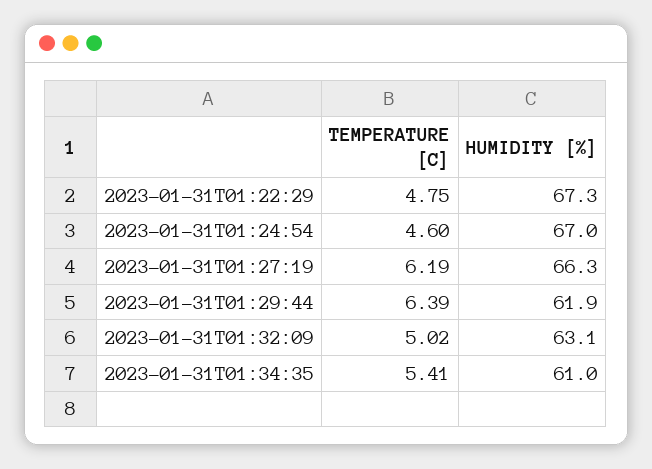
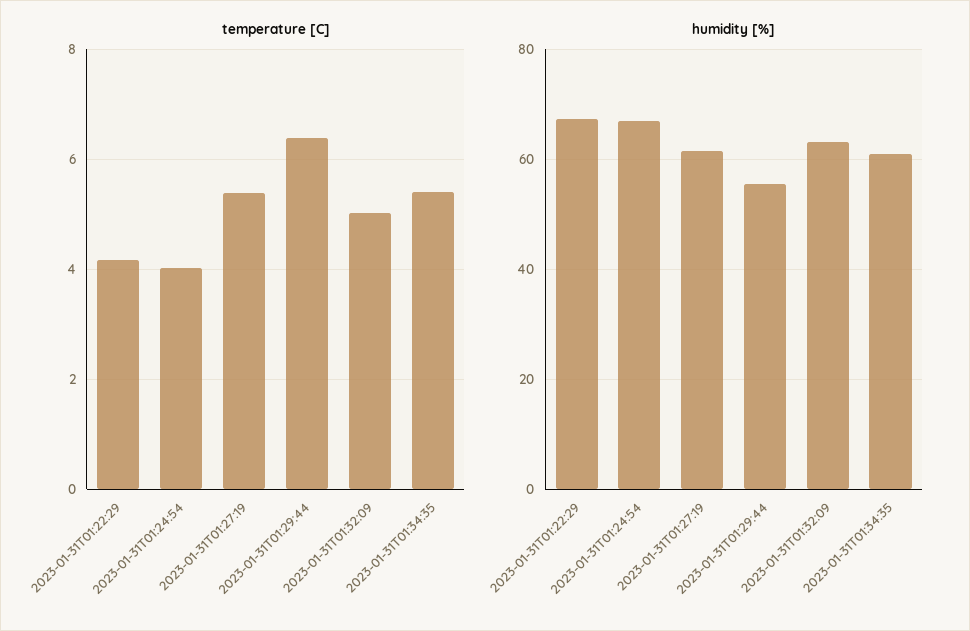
TEMPERATURE [C], 2023-01-31T01:22:29: 4.75 -> 4.2
TEMPERATURE [C], 2023-01-31T01:24:54: 4.6 -> 4
TEMPERATURE [C], 2023-01-31T01:27:19: 6.19 -> 5.4
HUMIDITY [%], 2023-01-31T01:27:19: 66.3 -> 62
HUMIDITY [%], 2023-01-31T01:29:44: 61.9 -> 56

